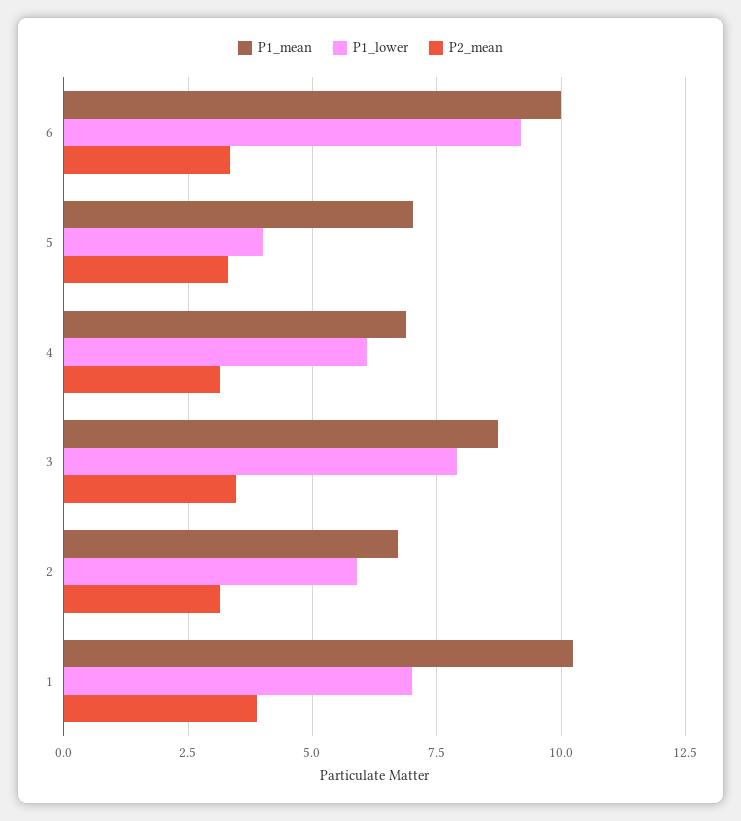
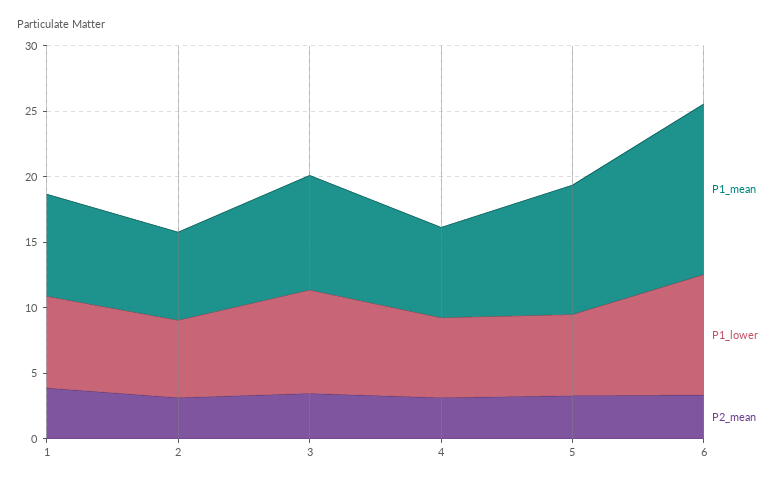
P1_mean, 6: 10 -> 13
P1_mean, 5: 7 -> 10
P1_lower, 5: 4 -> 6
P1_mean, 1: 10.25 -> 8

